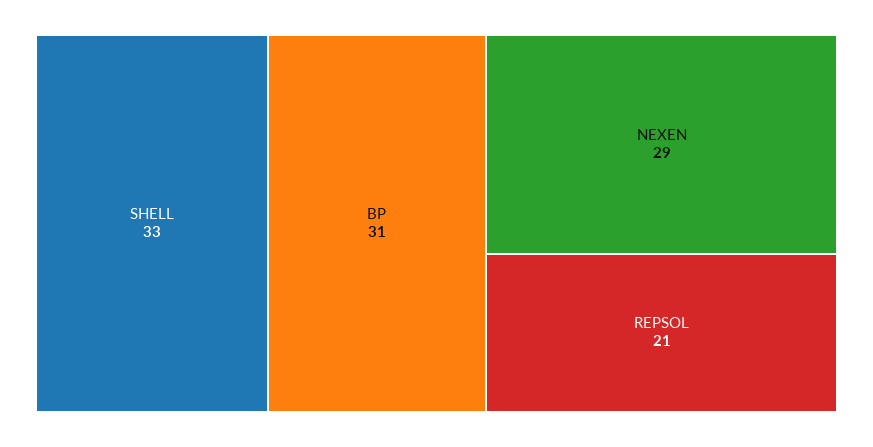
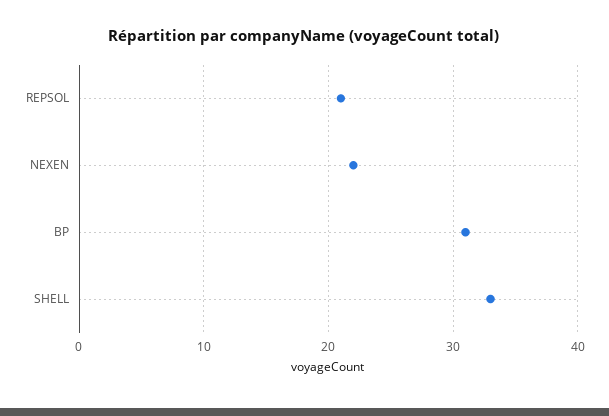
NEXEN: 29 -> 22

